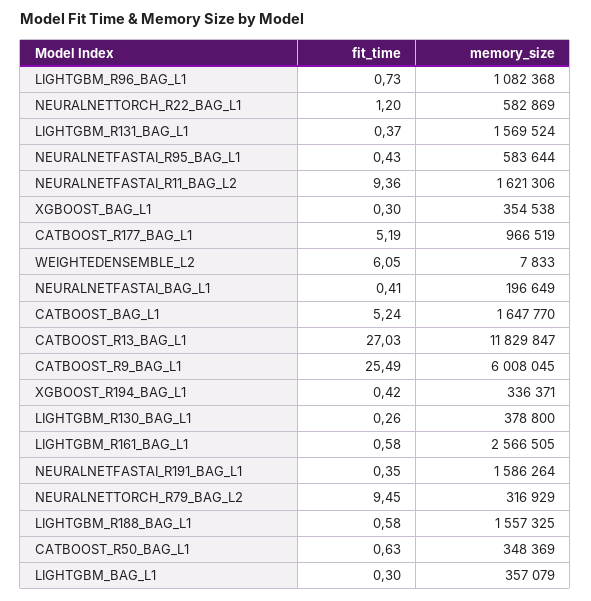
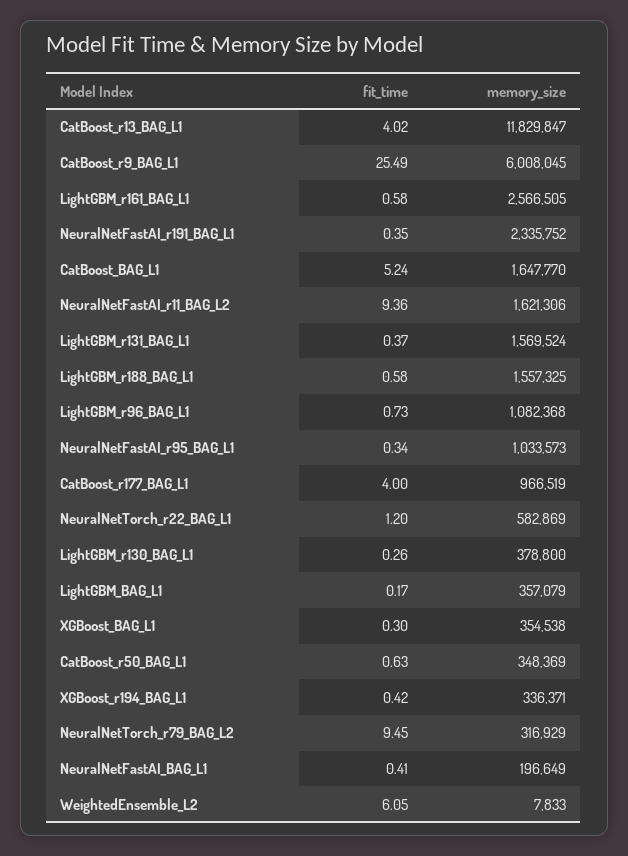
fit_time, NEURALNETFASTAI_R95_BAG_L1: 0.43 -> 0.34
memory_size, NEURALNETFASTAI_R95_BAG_L1: 583644 -> 1033573
fit_time, CATBOOST_R177_BAG_L1: 5.19 -> 4
fit_time, CATBOOST_R13_BAG_L1: 27.03 -> 4.02
memory_size, NEURALNETFASTAI_R191_BAG_L1: 1586264 -> 2335752
fit_time, LIGHTGBM_BAG_L1: 0.3 -> 0.17

